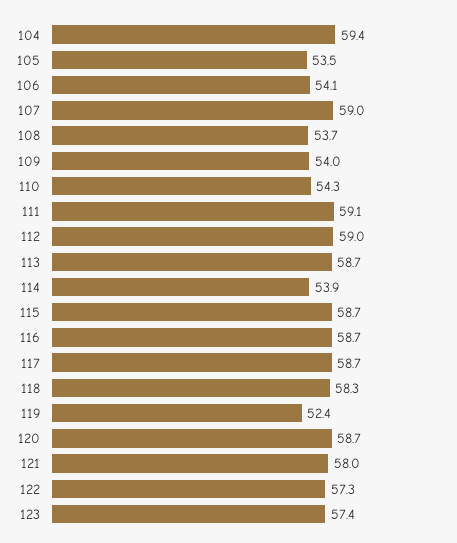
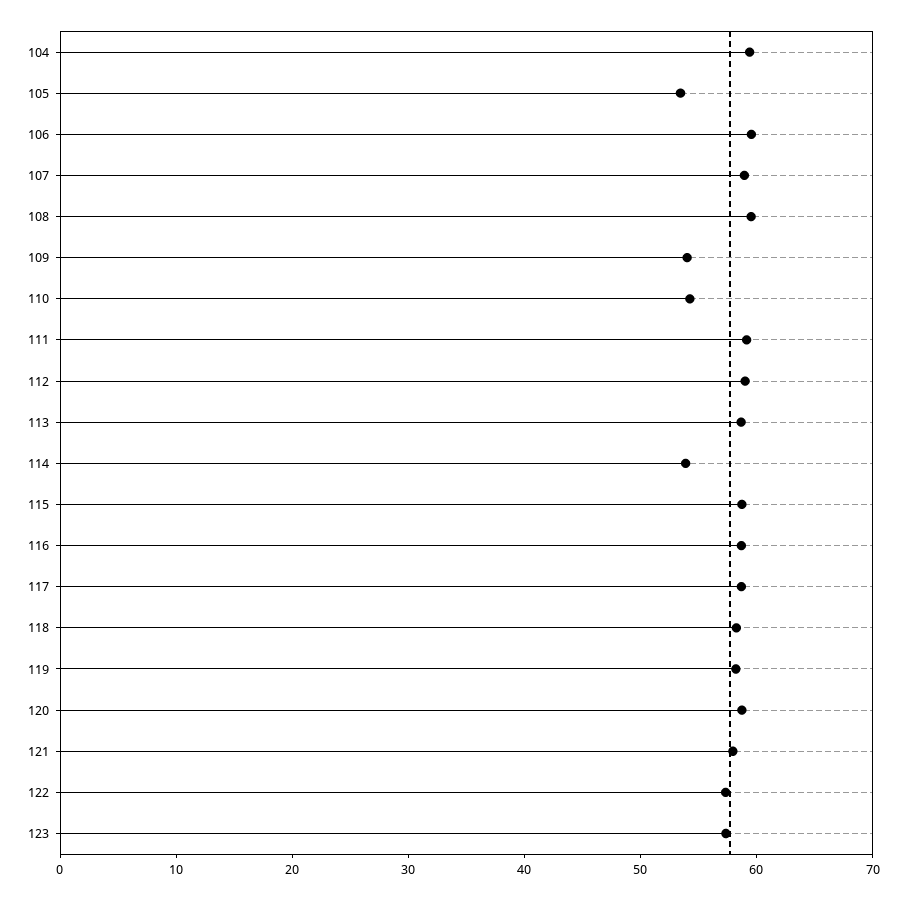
106: 54.1 -> 60
108: 53.7 -> 60
119: 52.4 -> 58

